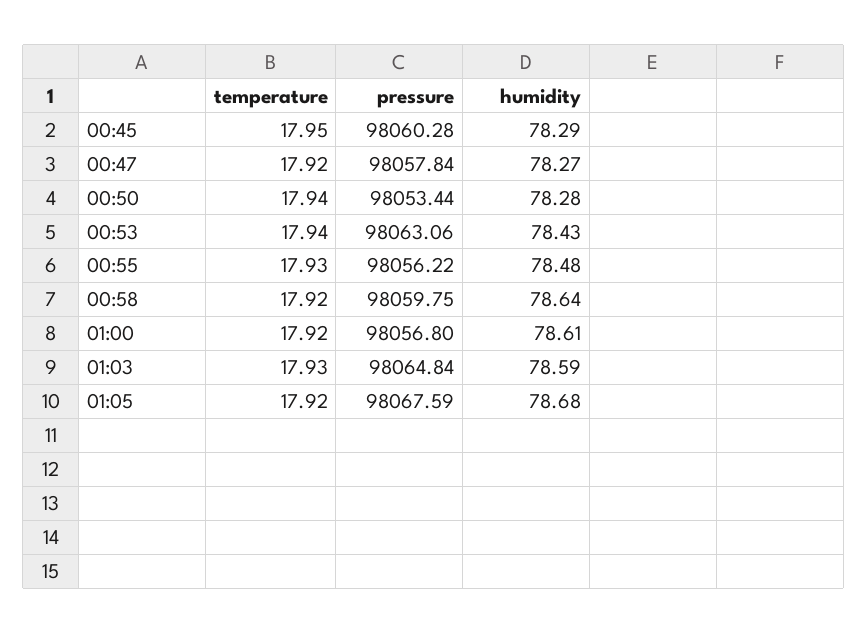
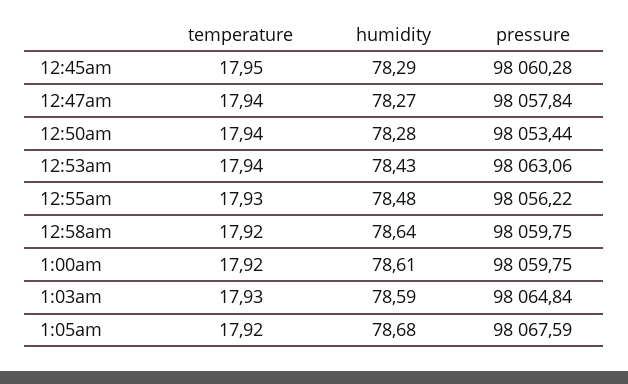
temperature, 00:47: 17.92 -> 17.94
pressure, 01:00: 98056.8 -> 98059.75

